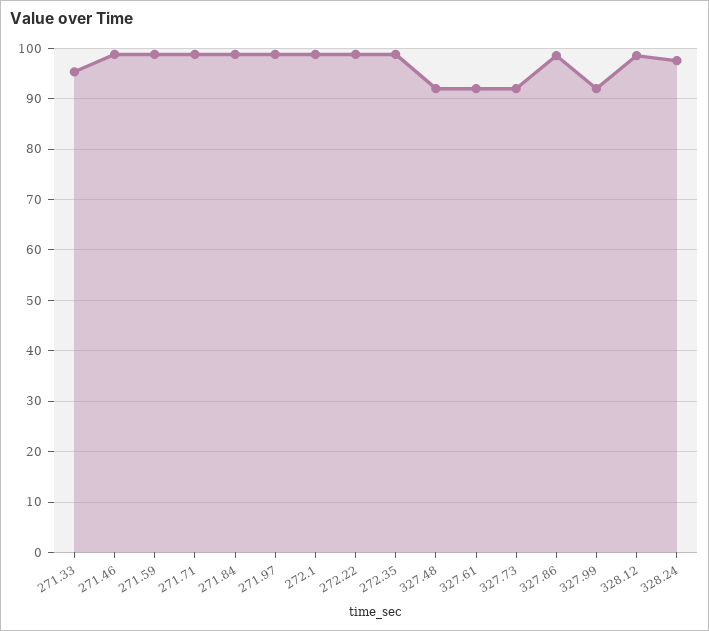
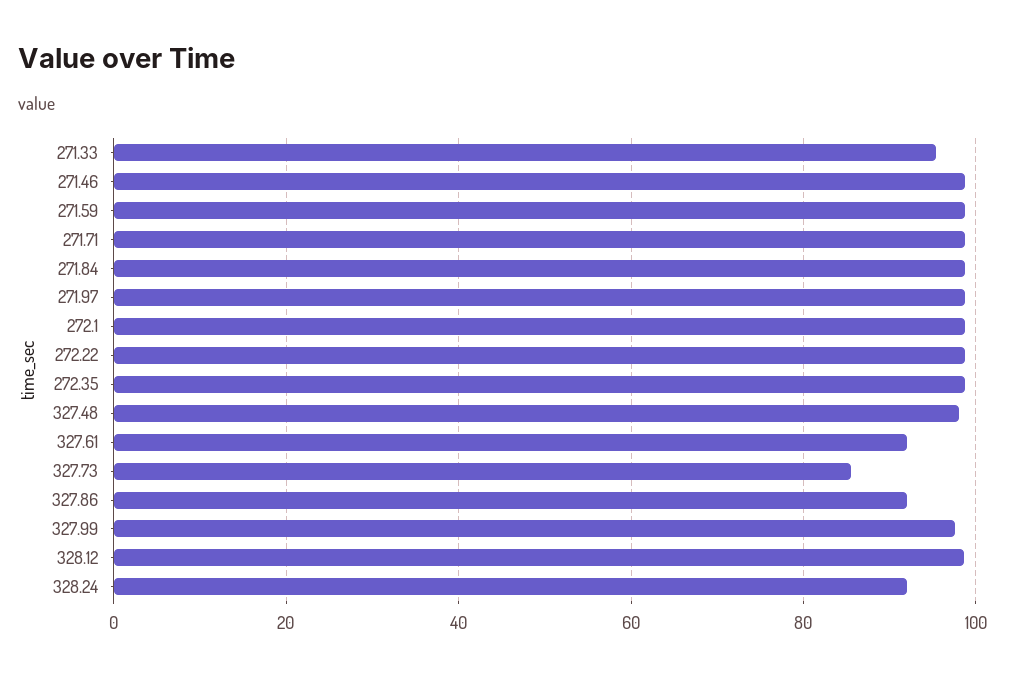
327.48: 92 -> 98
327.73: 92 -> 86
327.86: 98 -> 92
327.99: 92 -> 98
328.24: 98 -> 92

